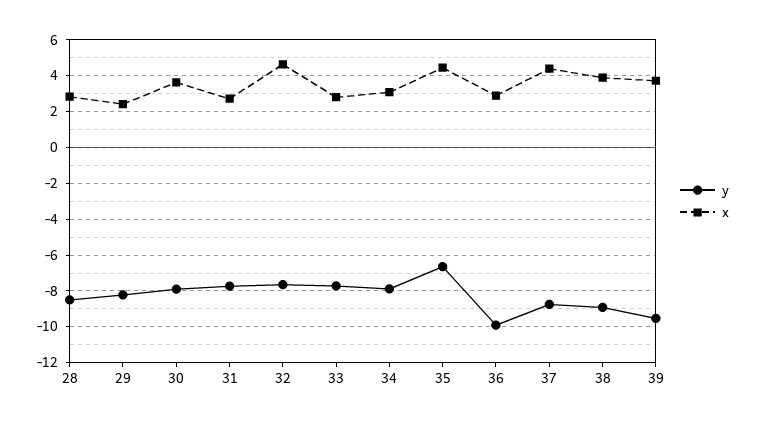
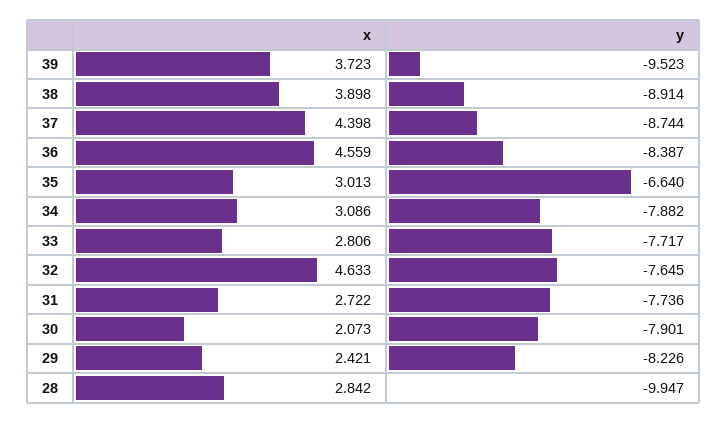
y, 28: -8.5 -> -9.947
x, 30: 3.5 -> 2.073
x, 35: 4.5 -> 3.013
y, 36: -10 -> -8.387
x, 36: 3 -> 4.559

